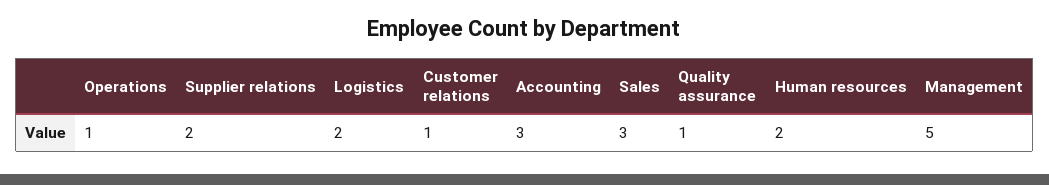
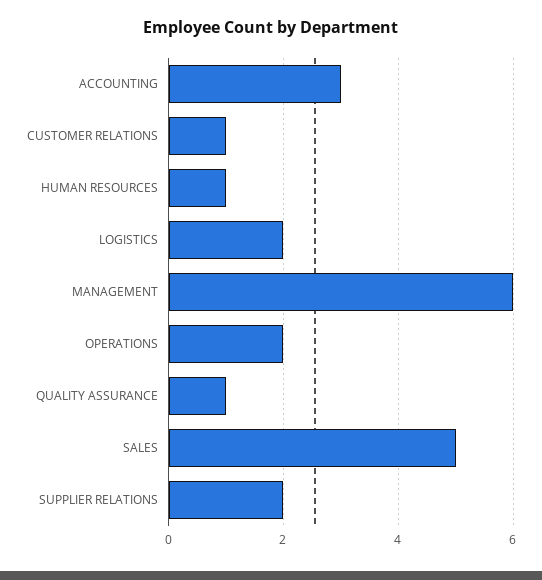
Operations: 1 -> 2
Sales: 3 -> 5
Human resources: 2 -> 1
Management: 5 -> 6

